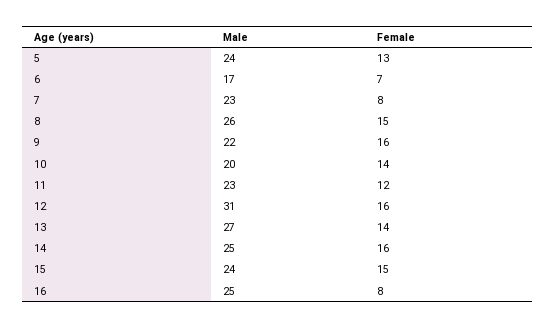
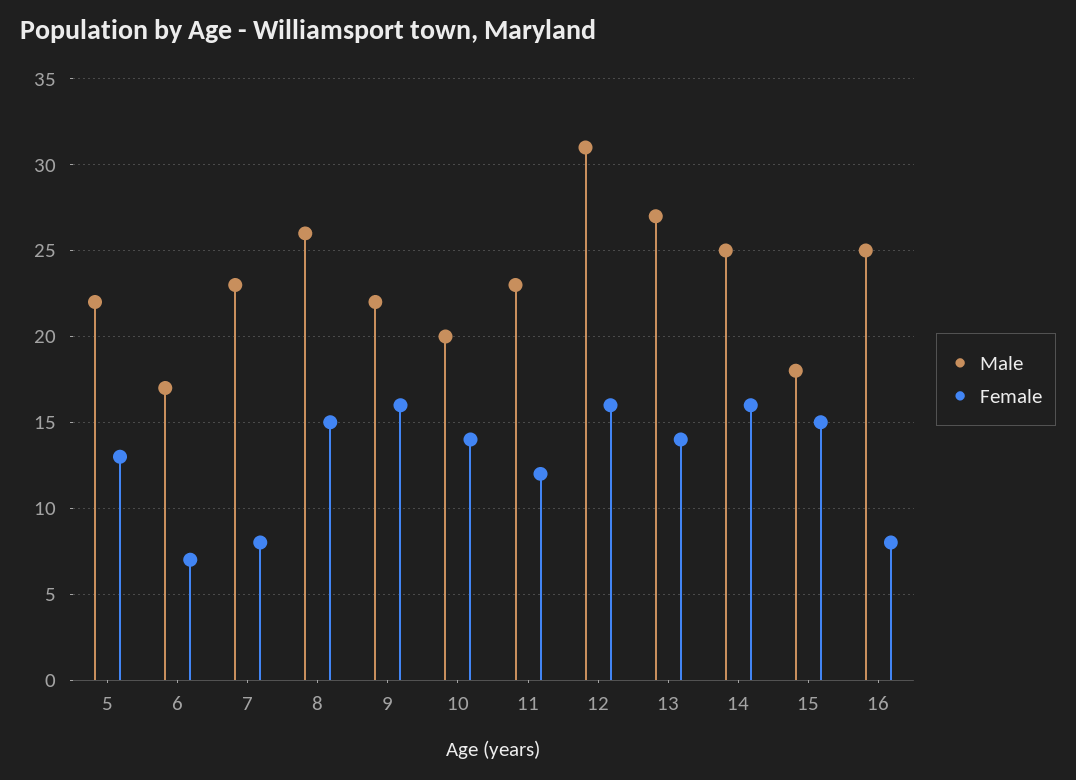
Male, 5: 24 -> 22
Male, 15: 24 -> 18

